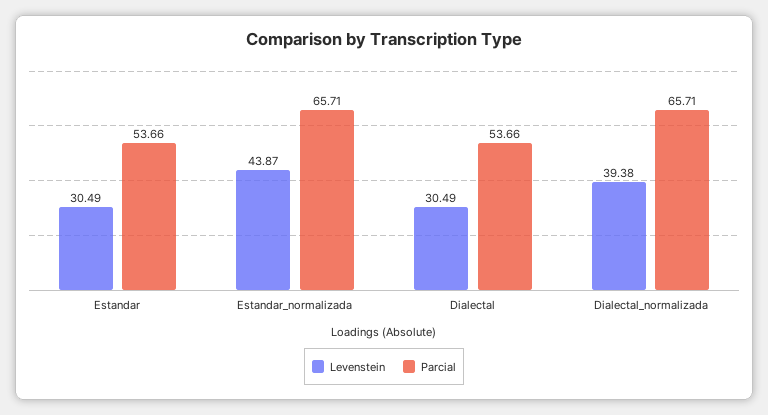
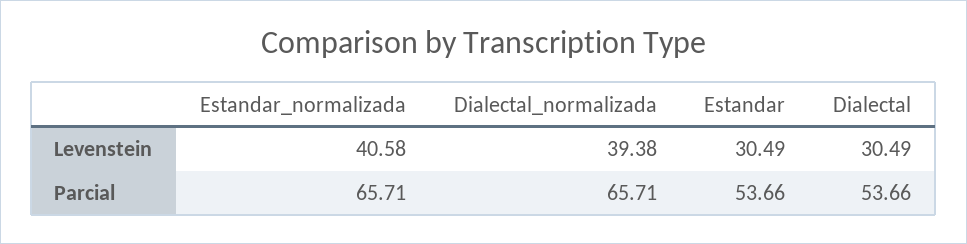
Levenstein, Estandar_normalizada: 43.87 -> 40.58

